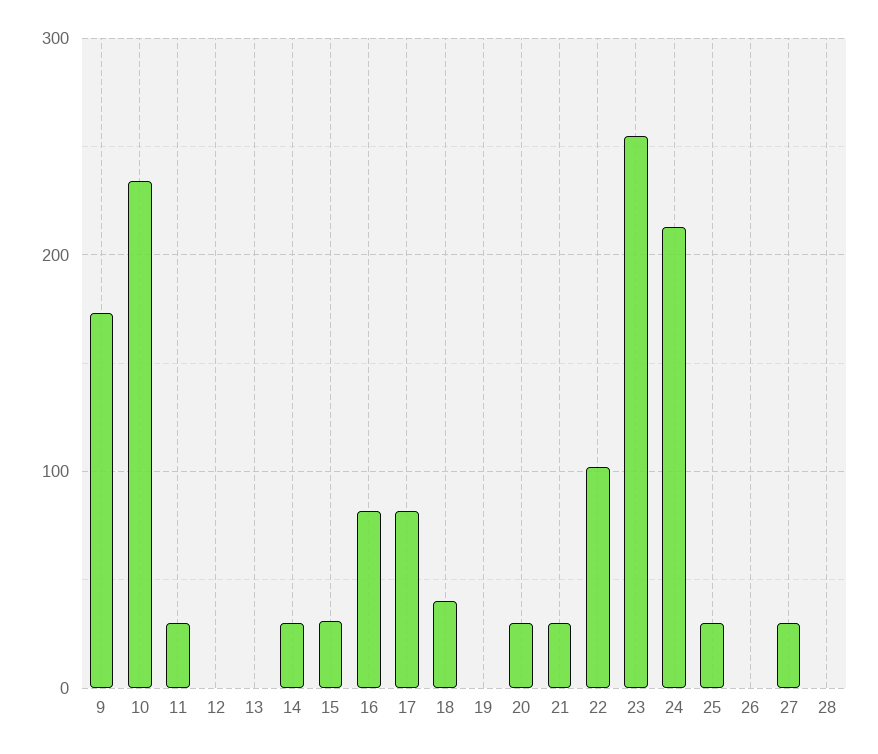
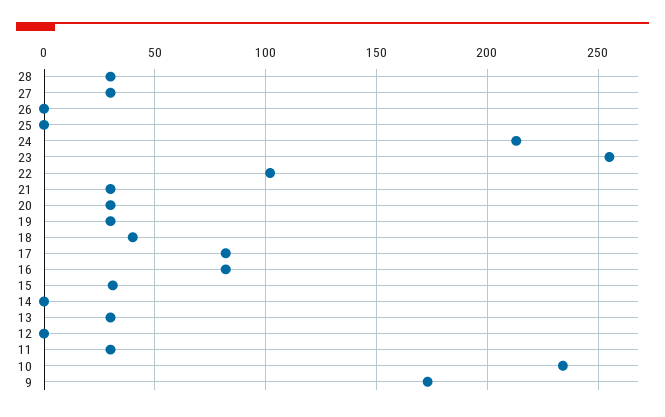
13: 0 -> 30
14: 30 -> 0
19: 0 -> 30
25: 30 -> 0
28: 0 -> 30

